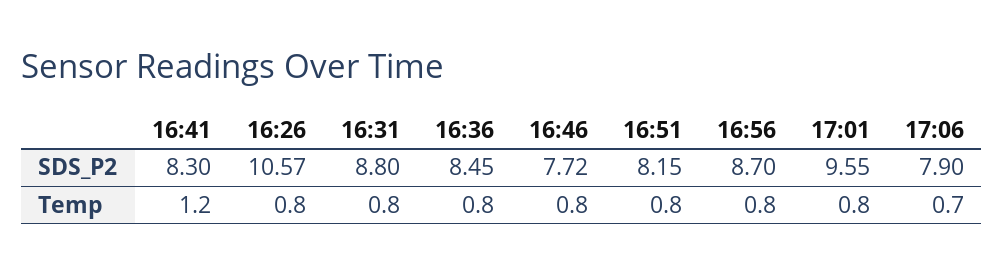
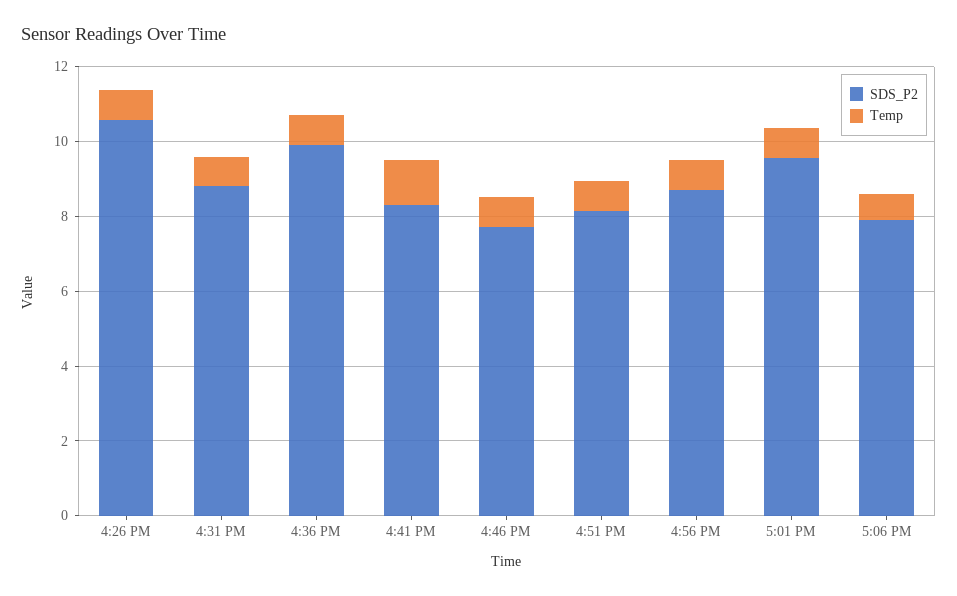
SDS_P2, 16:36: 8.45 -> 10

